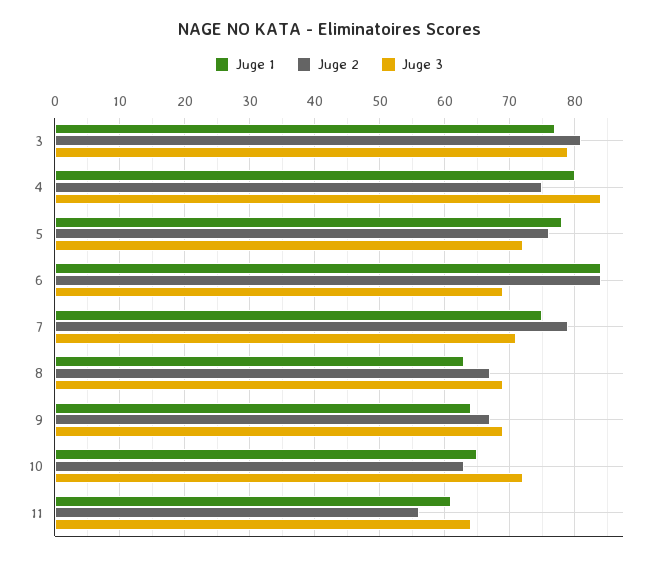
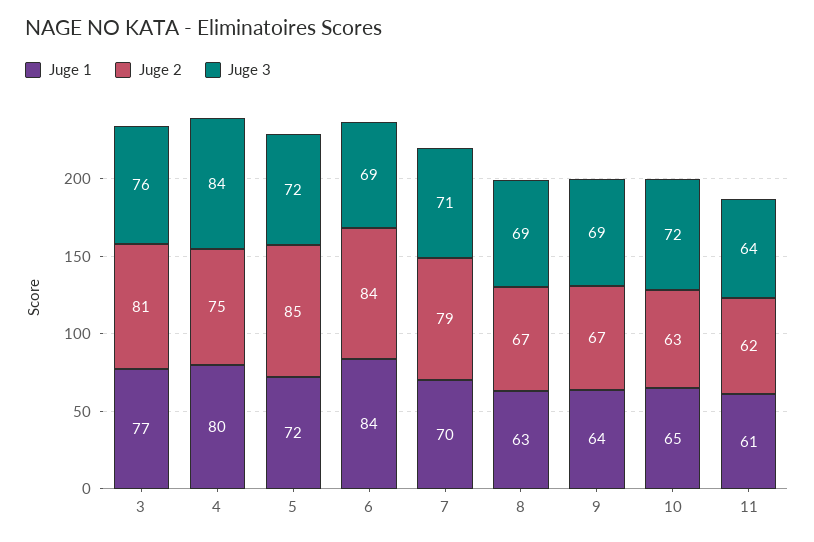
Juge 3, 3: 79 -> 76
Juge 1, 5: 78 -> 72
Juge 2, 5: 76 -> 85
Juge 1, 7: 75 -> 70
Juge 2, 11: 56 -> 62

